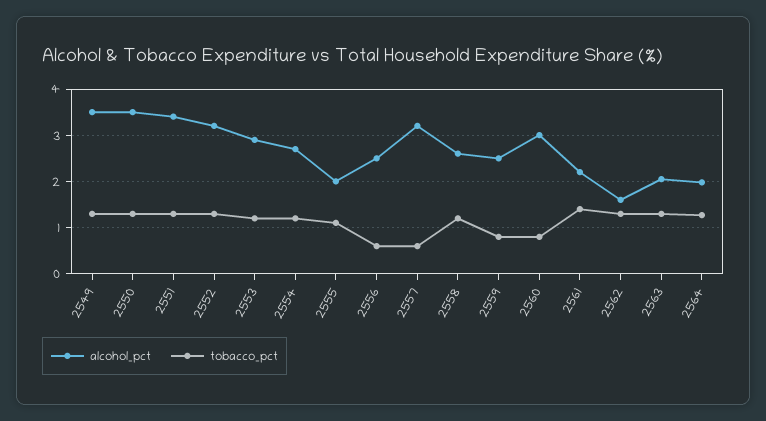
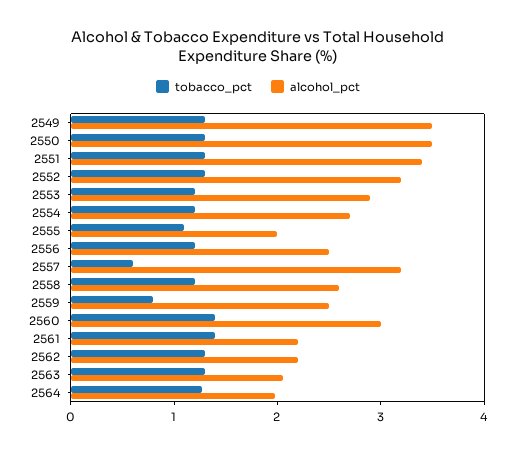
tobacco_pct, 2556: 0.6 -> 1.2
tobacco_pct, 2560: 0.8 -> 1.4
alcohol_pct, 2562: 1.6 -> 2.2

